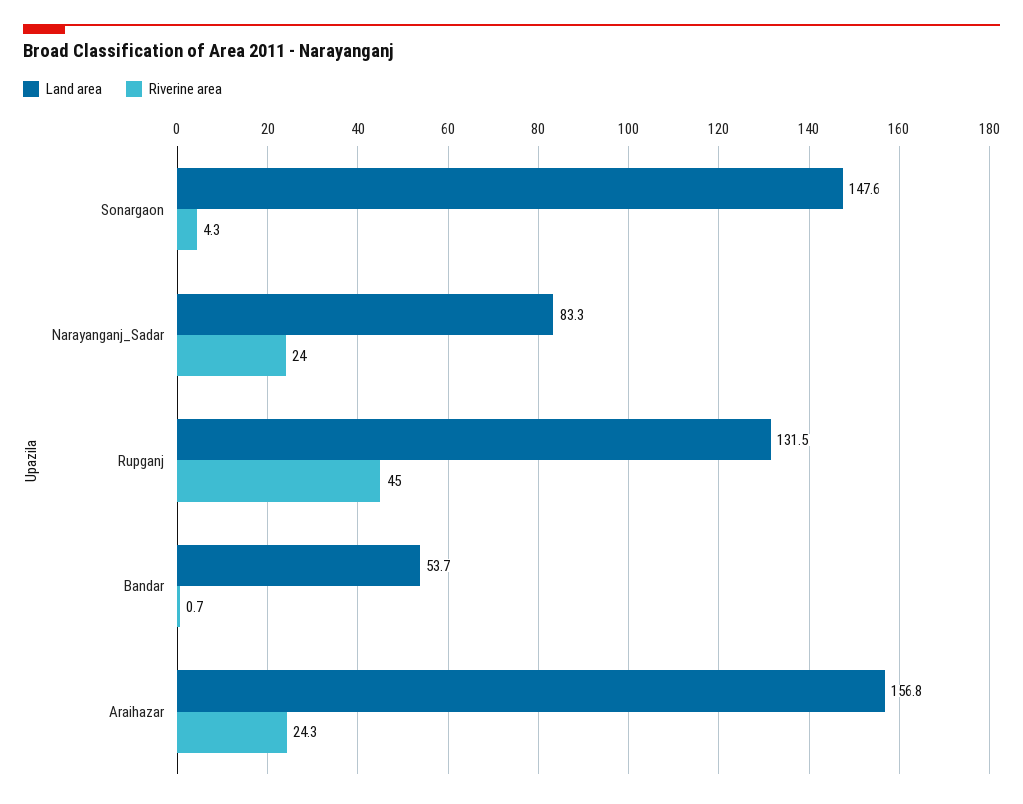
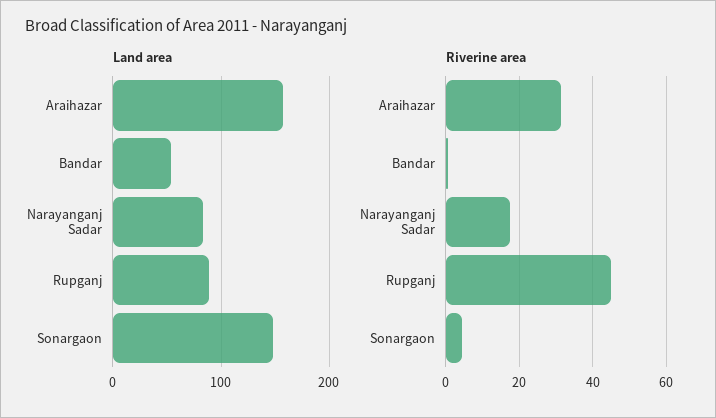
Riverine area, Narayanganj_Sadar: 24 -> 18
Land area, Rupganj: 131.5 -> 90
Riverine area, Araihazar: 24.3 -> 32

